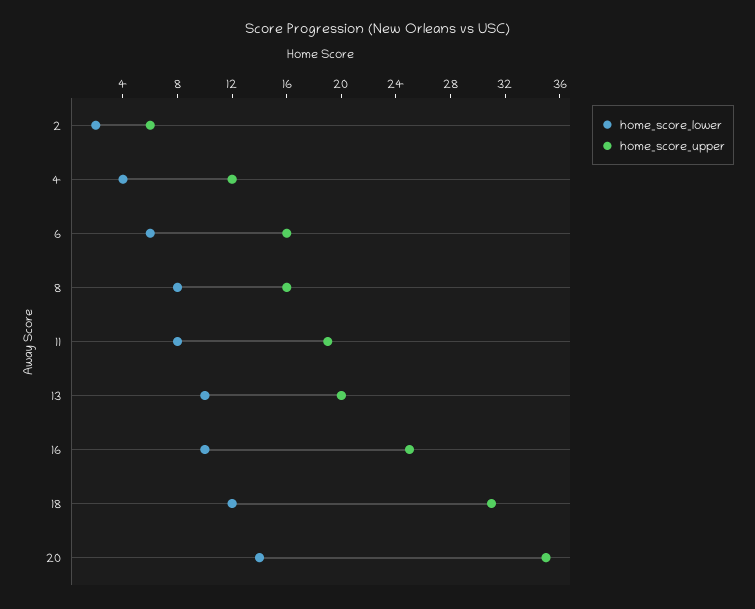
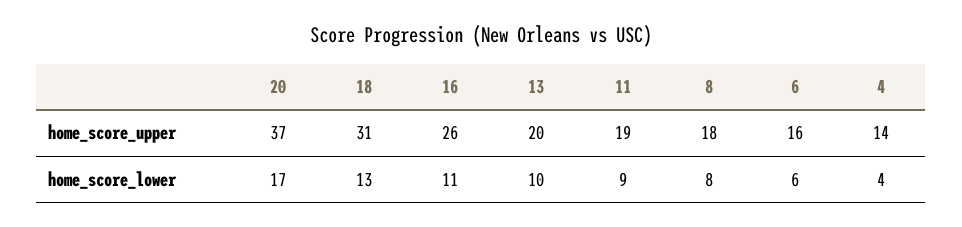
home_score_lower, 2: 2 -> none
home_score_upper, 2: 6 -> none
home_score_upper, 4: 12 -> 14
home_score_upper, 8: 16 -> 18
home_score_lower, 11: 8 -> 9
home_score_lower, 16: 10 -> 11
home_score_upper, 16: 25 -> 26
home_score_lower, 18: 12 -> 13
home_score_lower, 20: 14 -> 17
home_score_upper, 20: 35 -> 37

